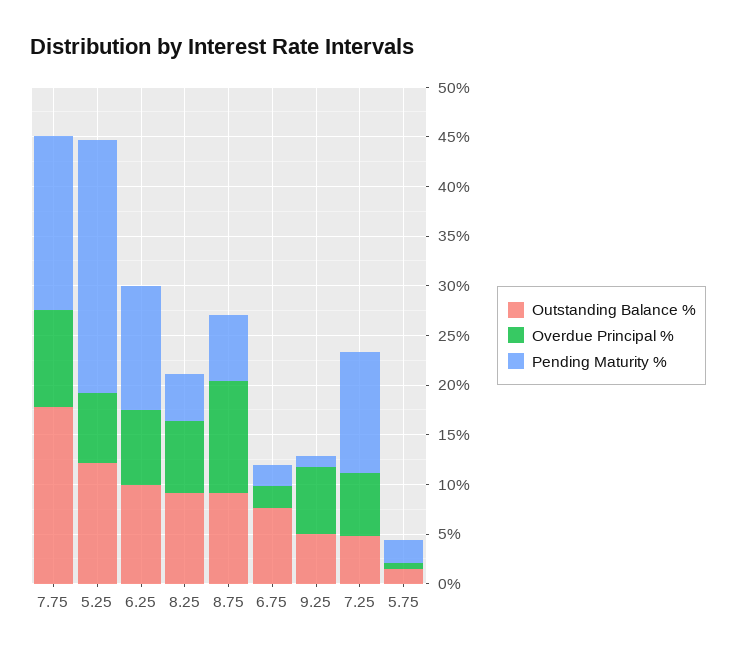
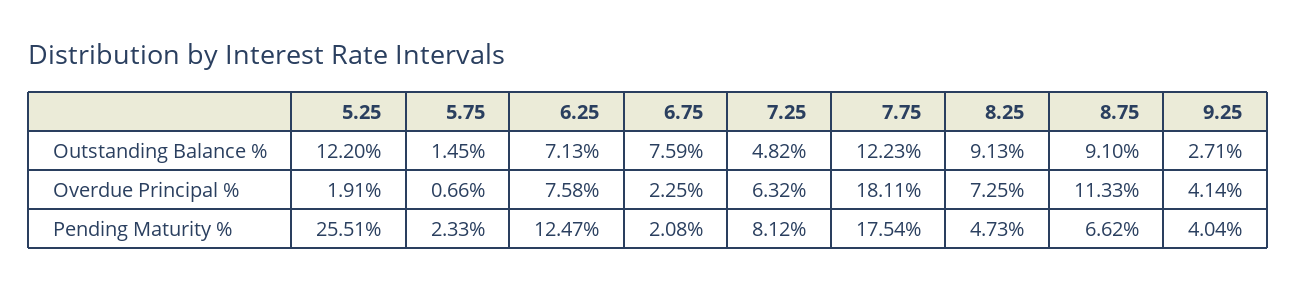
Outstanding Balance %, 7.75: 18 -> 12.23
Overdue Principal %, 7.75: 10 -> 18.11
Overdue Principal %, 5.25: 7 -> 1.91
Outstanding Balance %, 6.25: 10 -> 7.13
Outstanding Balance %, 9.25: 5 -> 2.71
Overdue Principal %, 9.25: 7 -> 4.14
Pending Maturity %, 9.25: 1 -> 4.04
Pending Maturity %, 7.25: 12 -> 8.12

